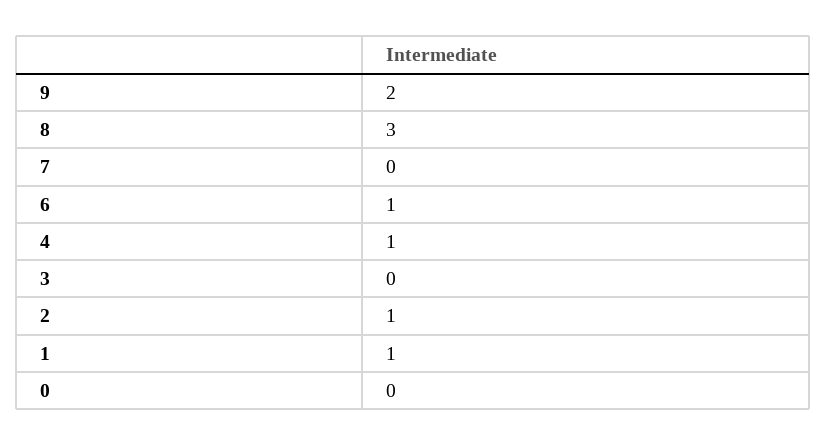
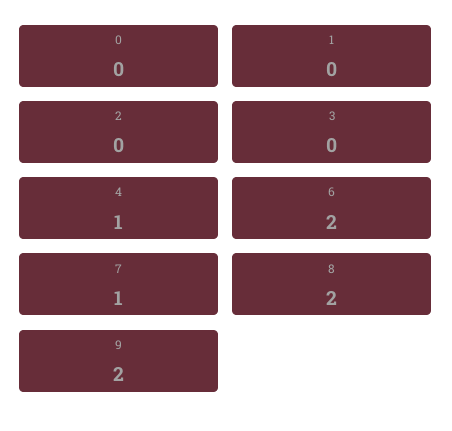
8: 3 -> 2
7: 0 -> 1
6: 1 -> 2
2: 1 -> 0
1: 1 -> 0

